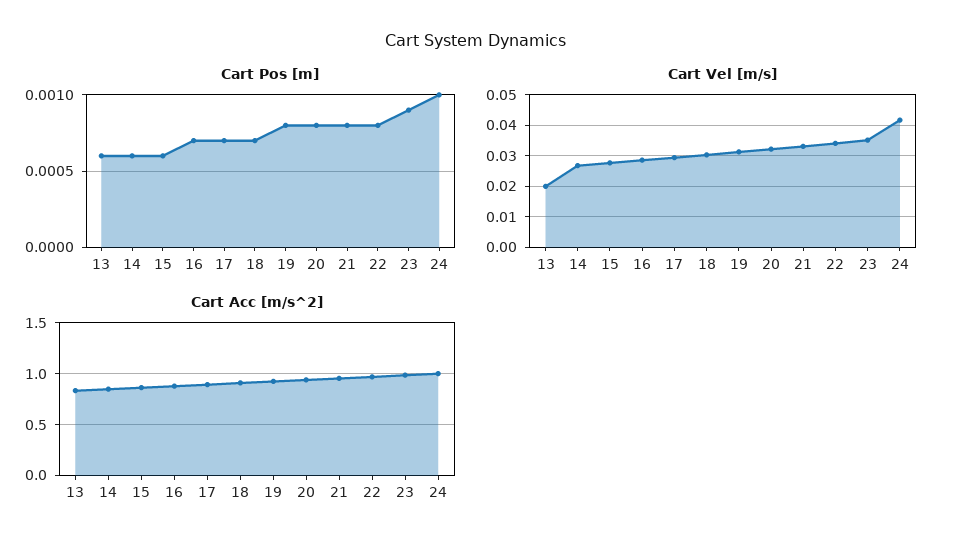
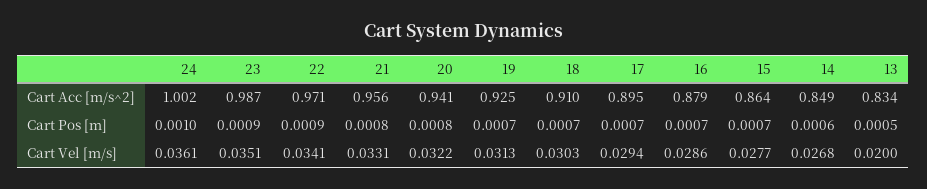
Cart Pos [m], 13: 0.0006 -> 0.0005
Cart Pos [m], 15: 0.0006 -> 0.0007
Cart Pos [m], 19: 0.0008 -> 0.0007
Cart Pos [m], 22: 0.0008 -> 0.0009
Cart Vel [m/s], 24: 0.042 -> 0.0361

